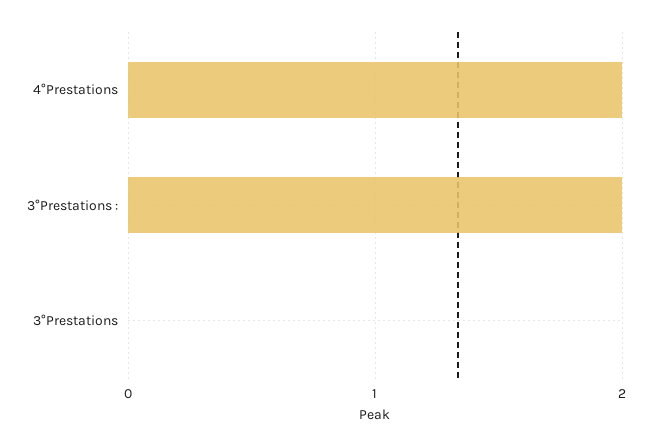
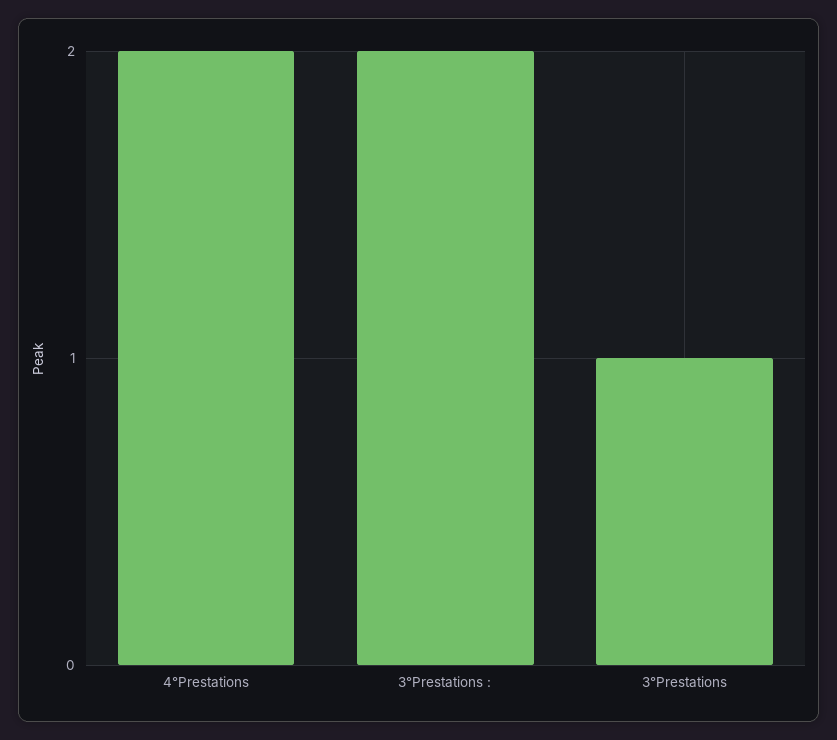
3°Prestations: 0 -> 1

